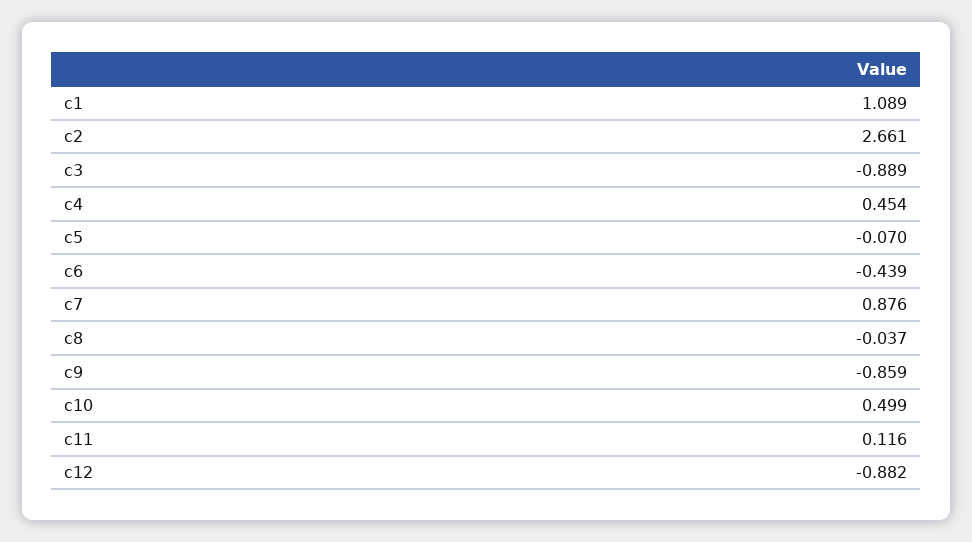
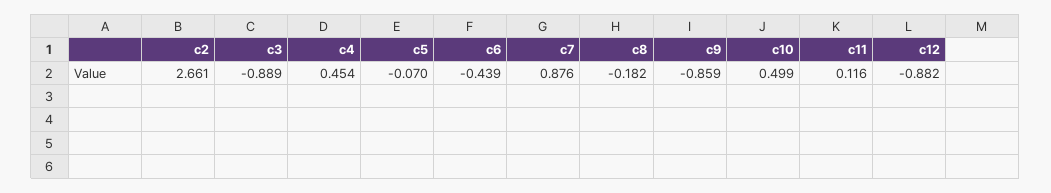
c1: 1.089 -> none
c8: -0.037 -> -0.182

